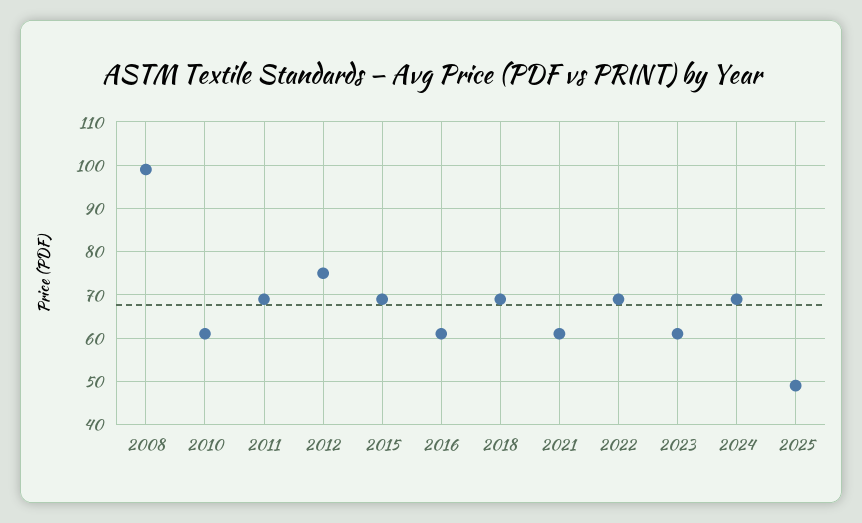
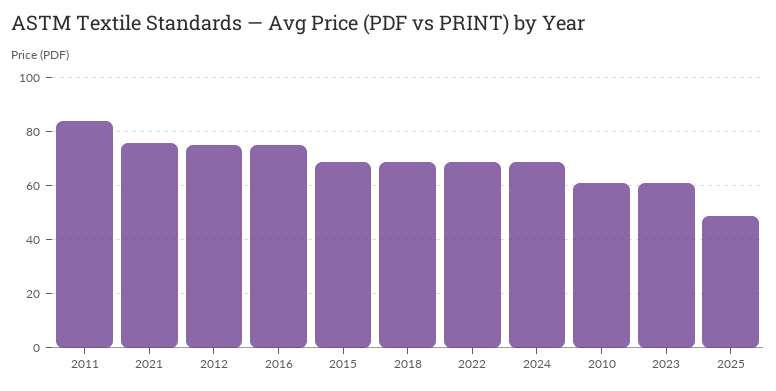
2008: 100 -> none
2011: 70 -> 85
2016: 60 -> 75
2021: 60 -> 75

